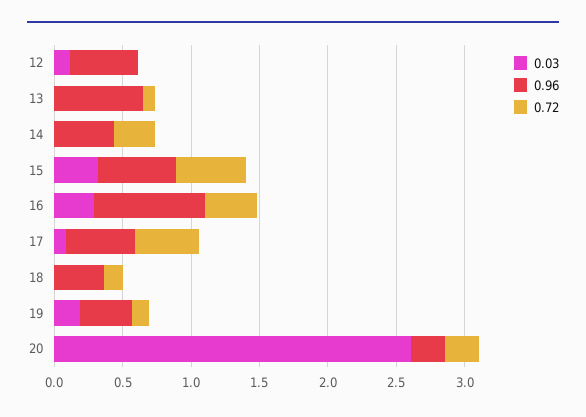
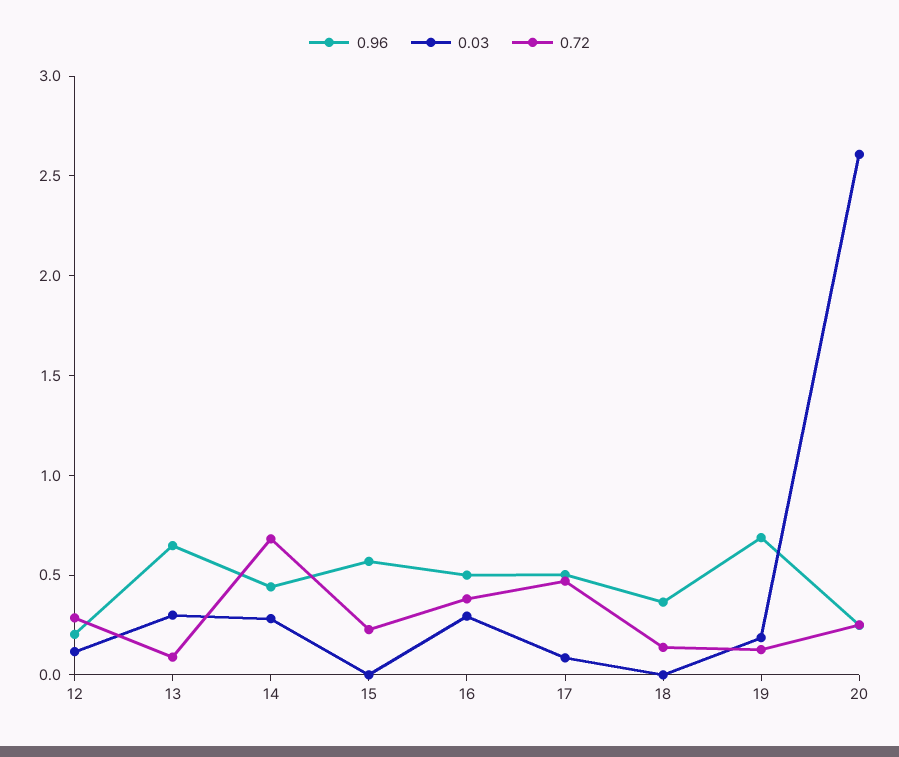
0.96, 12: 0.5 -> 0.2
0.72, 12: 0 -> 0.3
0.03, 13: 0 -> 0.3
0.03, 14: 0 -> 0.3
0.72, 14: 0.3 -> 0.7
0.03, 15: 0.3 -> 0
0.72, 15: 0.5 -> 0.2
0.96, 16: 0.8 -> 0.5
0.96, 19: 0.4 -> 0.7

